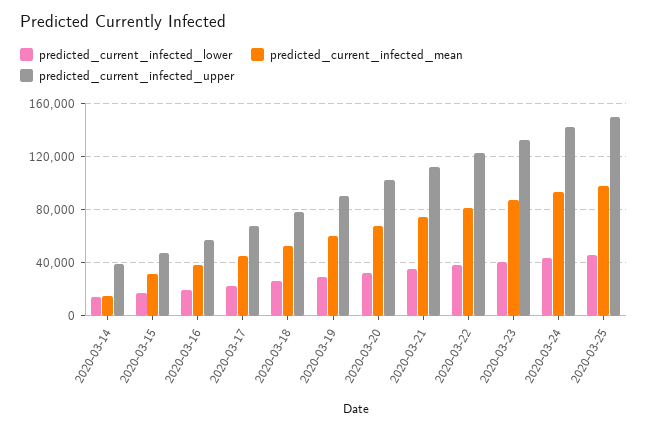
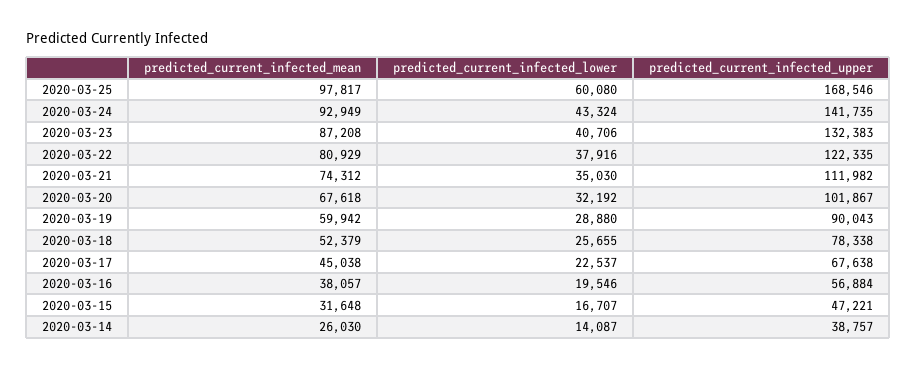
predicted_current_infected_mean, 2020-03-14: 15000 -> 26030
predicted_current_infected_lower, 2020-03-25: 45000 -> 60080
predicted_current_infected_upper, 2020-03-25: 150000 -> 168546

